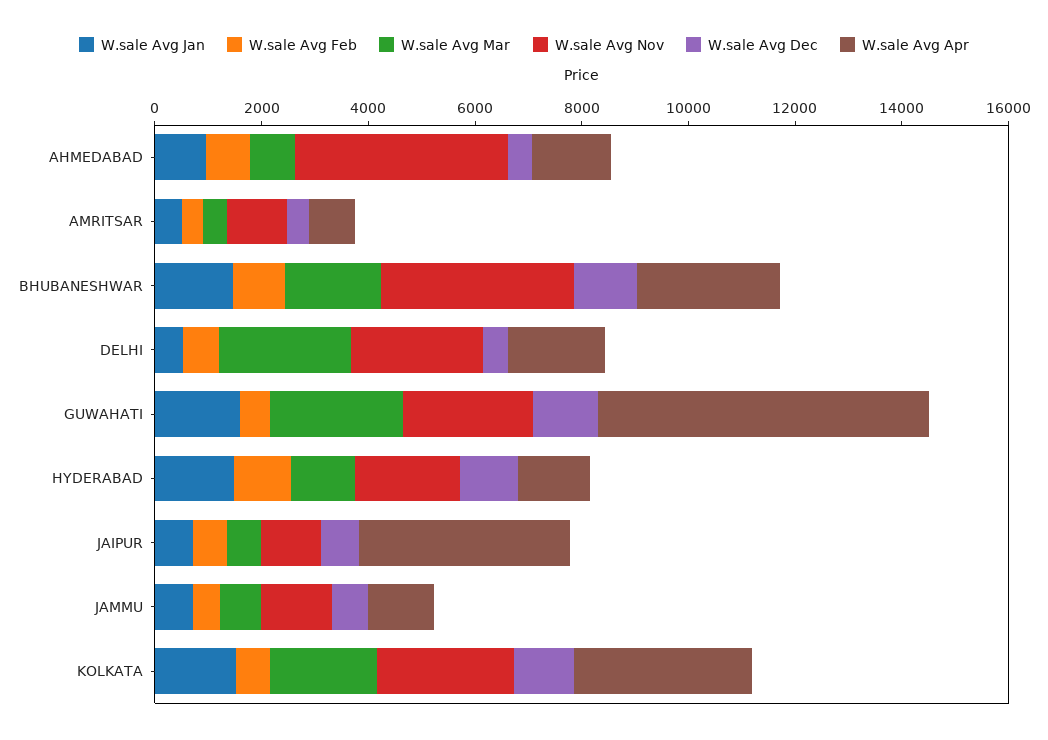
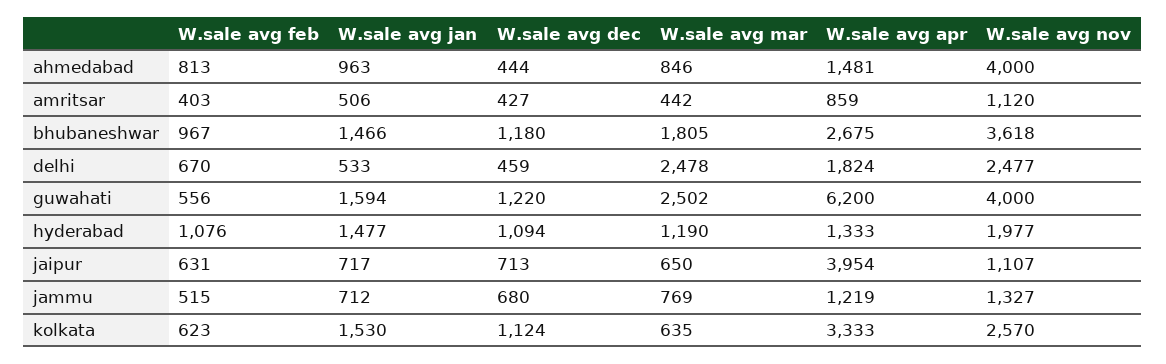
W.sale Avg Nov, GUWAHATI: 2500 -> 4000
W.sale Avg Mar, KOLKATA: 2000 -> 635

